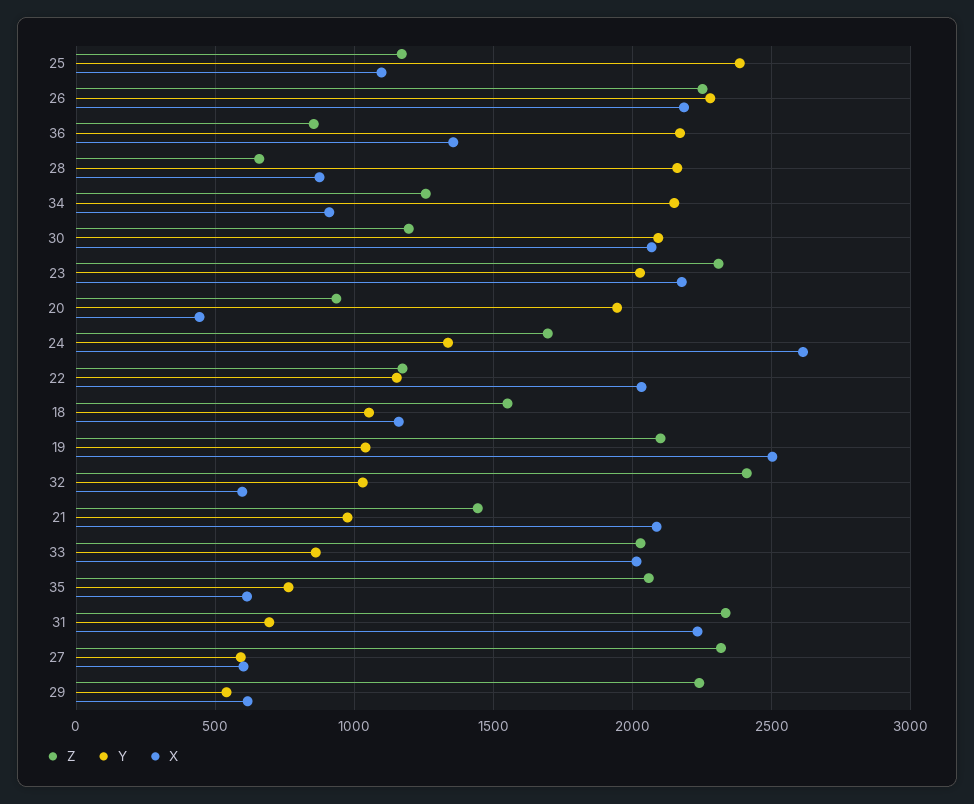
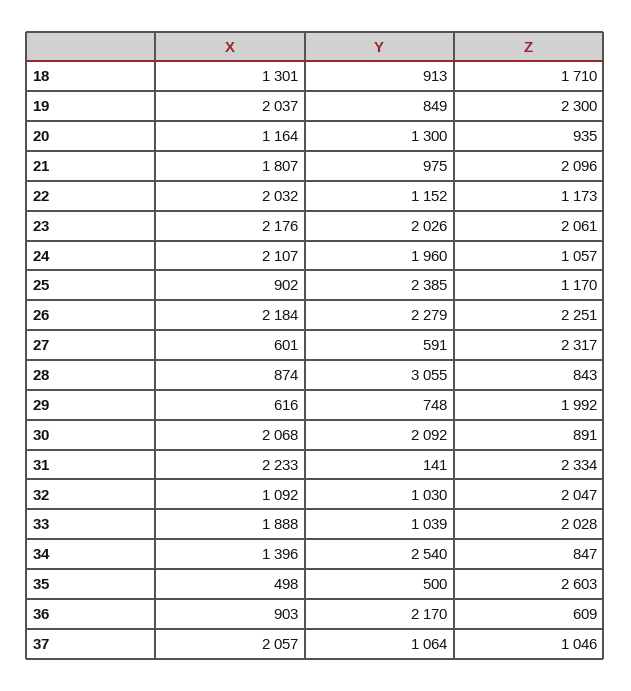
X, 25: 1100 -> 902
Z, 36: 850 -> 609
X, 36: 1350 -> 903
Z, 28: 650 -> 843
Y, 28: 2150 -> 3055
Z, 34: 1250 -> 847
Y, 34: 2150 -> 2540
X, 34: 900 -> 1396
Z, 30: 1200 -> 891
Z, 23: 2300 -> 2061
Y, 20: 1950 -> 1300
X, 20: 450 -> 1164
Z, 24: 1700 -> 1057
Y, 24: 1350 -> 1960
X, 24: 2600 -> 2107
Z, 18: 1550 -> 1710
Y, 18: 1050 -> 913
X, 18: 1150 -> 1301
Z, 19: 2100 -> 2300
Y, 19: 1050 -> 849
X, 19: 2500 -> 2037
Z, 32: 2400 -> 2047
X, 32: 600 -> 1092
Z, 21: 1450 -> 2096
X, 21: 2100 -> 1807
Y, 33: 850 -> 1039
X, 33: 2000 -> 1888
Z, 35: 2050 -> 2603
Y, 35: 750 -> 500
X, 35: 600 -> 498
Y, 31: 700 -> 141
Z, 29: 2250 -> 1992
Y, 29: 550 -> 748
X, 37: none -> 2057
Y, 37: none -> 1064
Z, 37: none -> 1046

